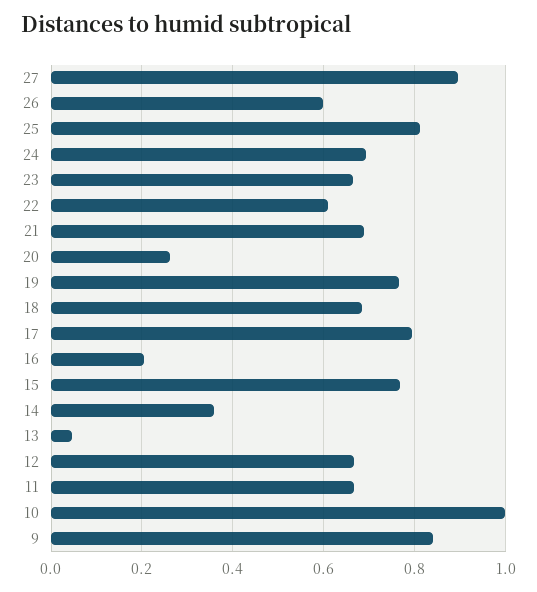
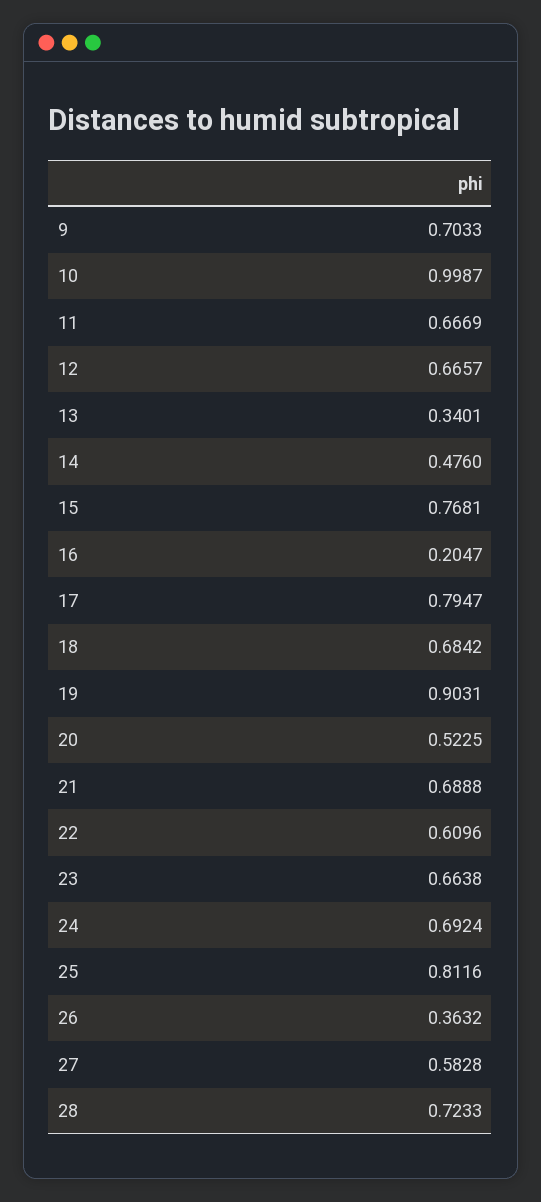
27: 0.9 -> 0.5828
26: 0.6 -> 0.3632
20: 0.26 -> 0.5225
19: 0.76 -> 0.9031
14: 0.36 -> 0.476
13: 0.04 -> 0.3401
9: 0.84 -> 0.7033
28: none -> 0.7233

